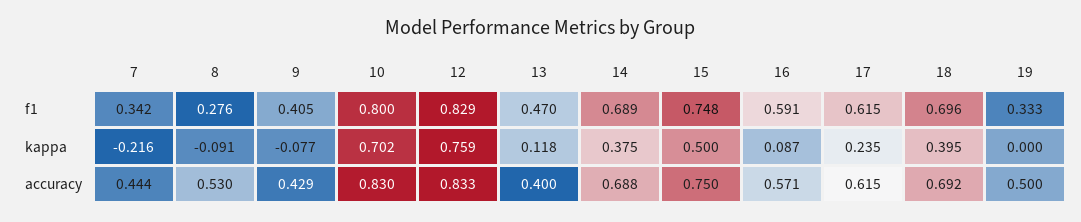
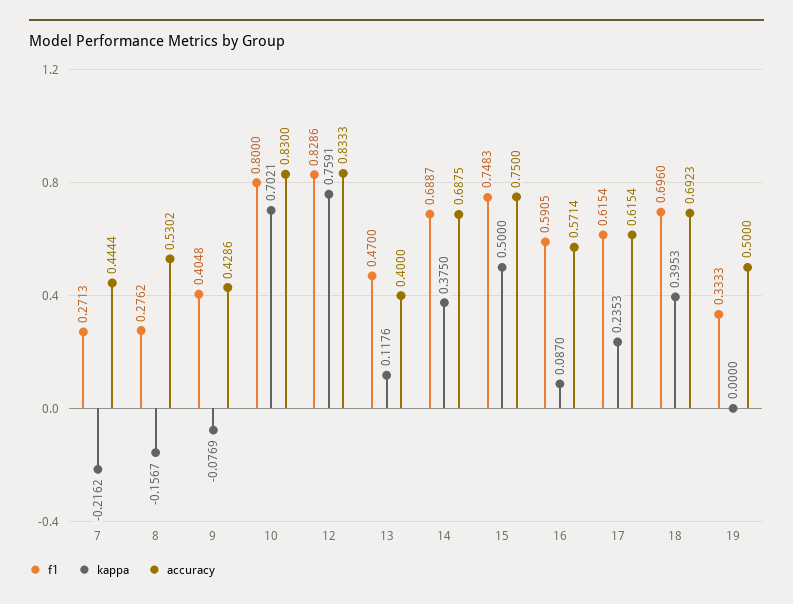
f1, 7: 0.342 -> 0.2713
kappa, 8: -0.091 -> -0.1567

